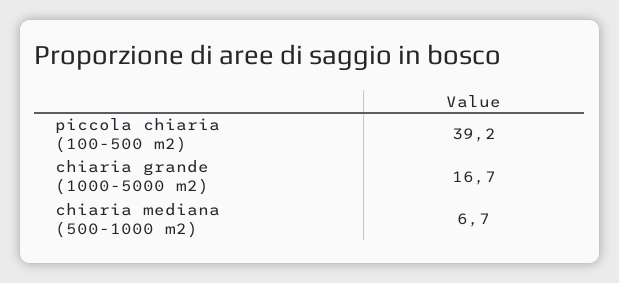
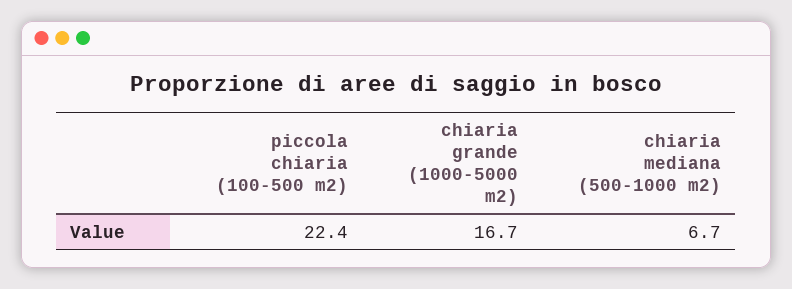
piccola chiaria (100-500 m2): 39.2 -> 22.4

